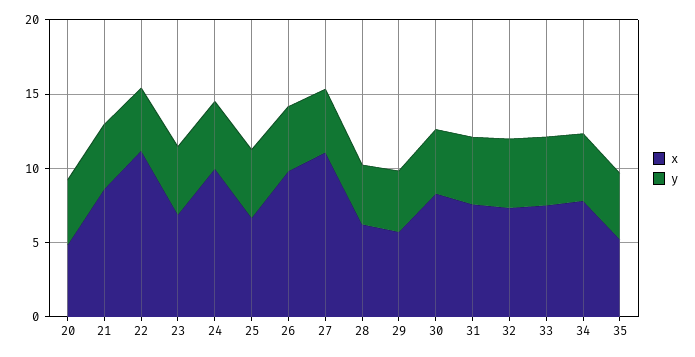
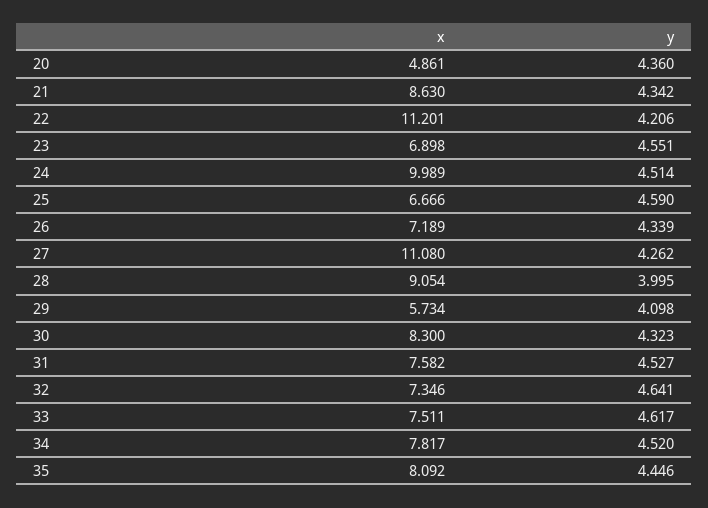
x, 26: 10 -> 7.189
x, 28: 6 -> 9.054
x, 35: 5 -> 8.092

